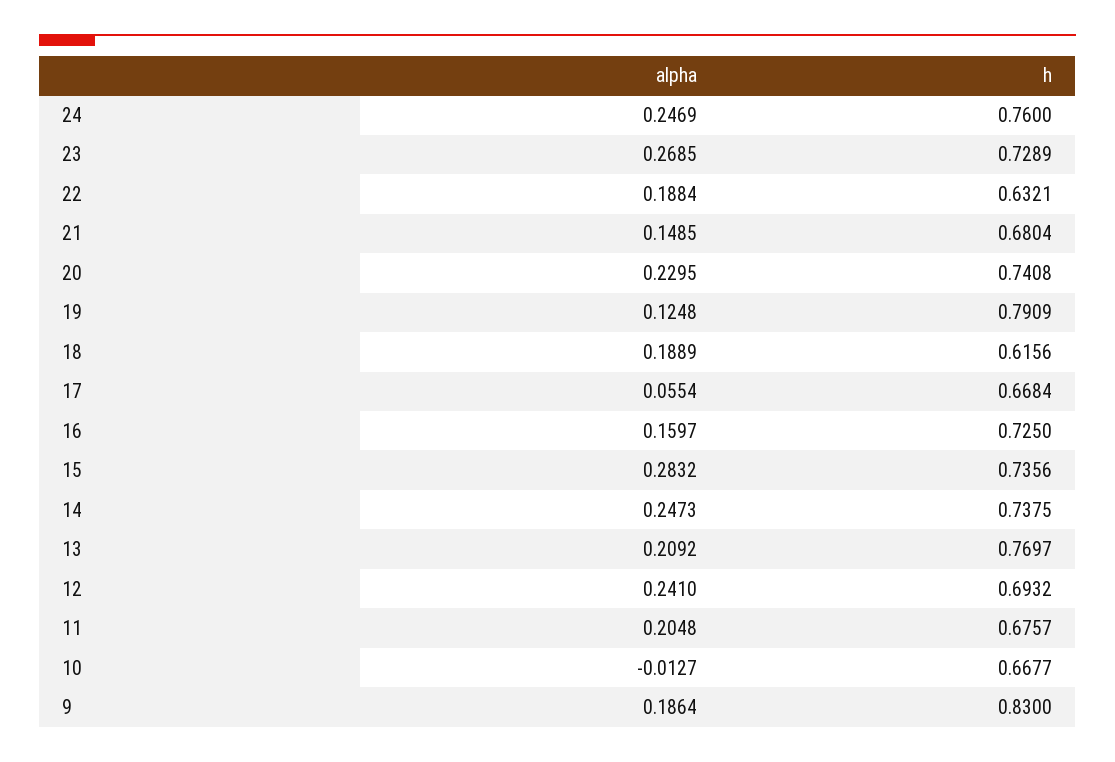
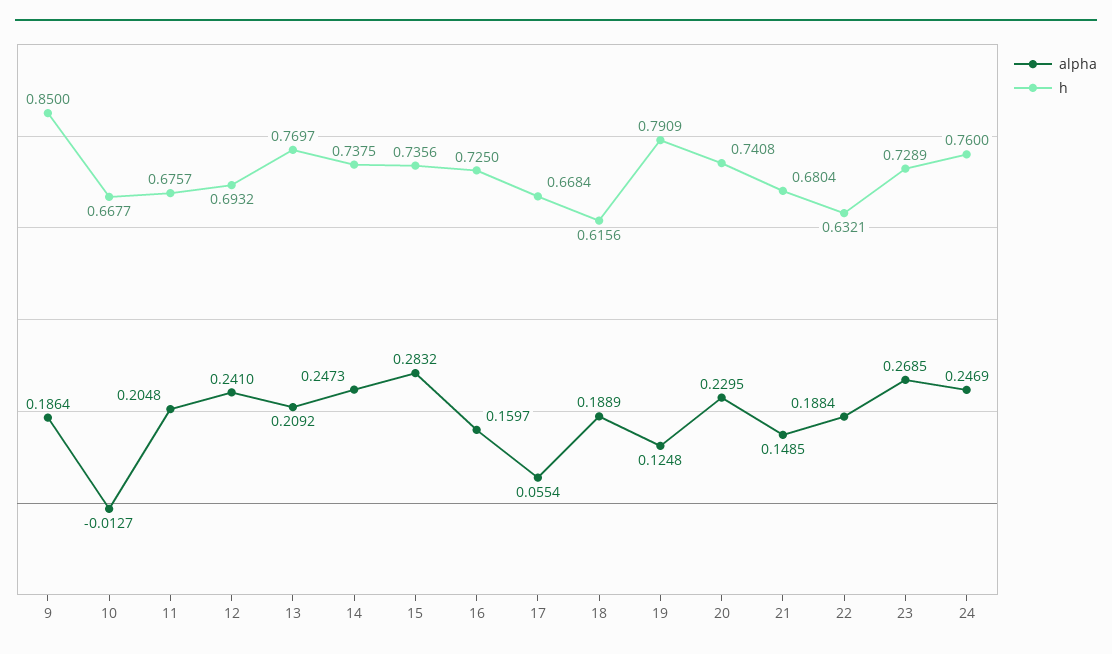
h, 9: 0.83 -> 0.85

